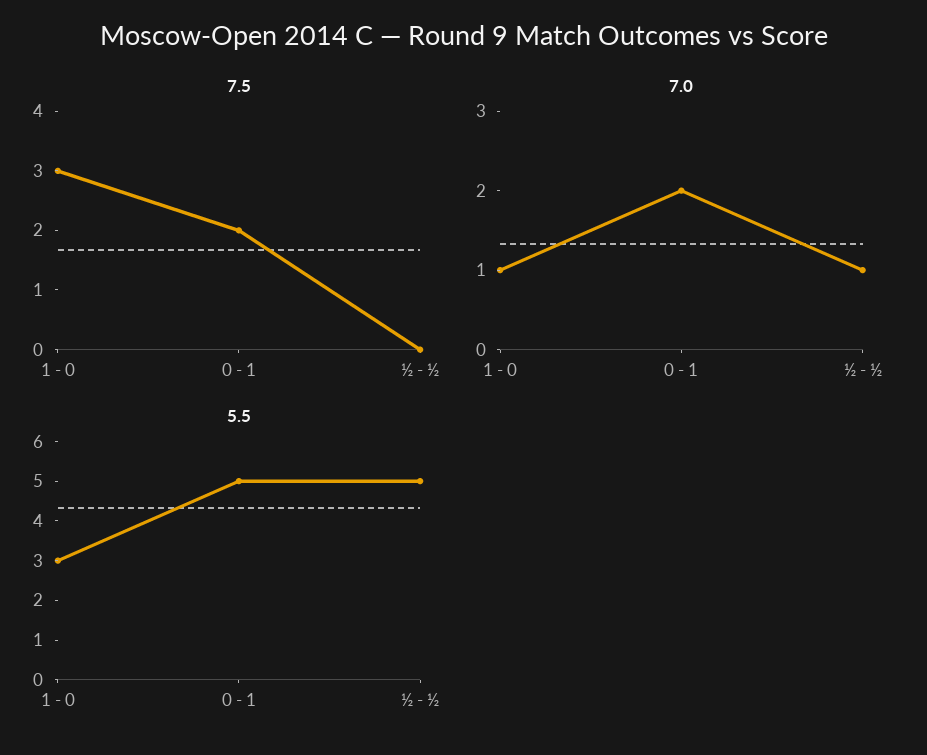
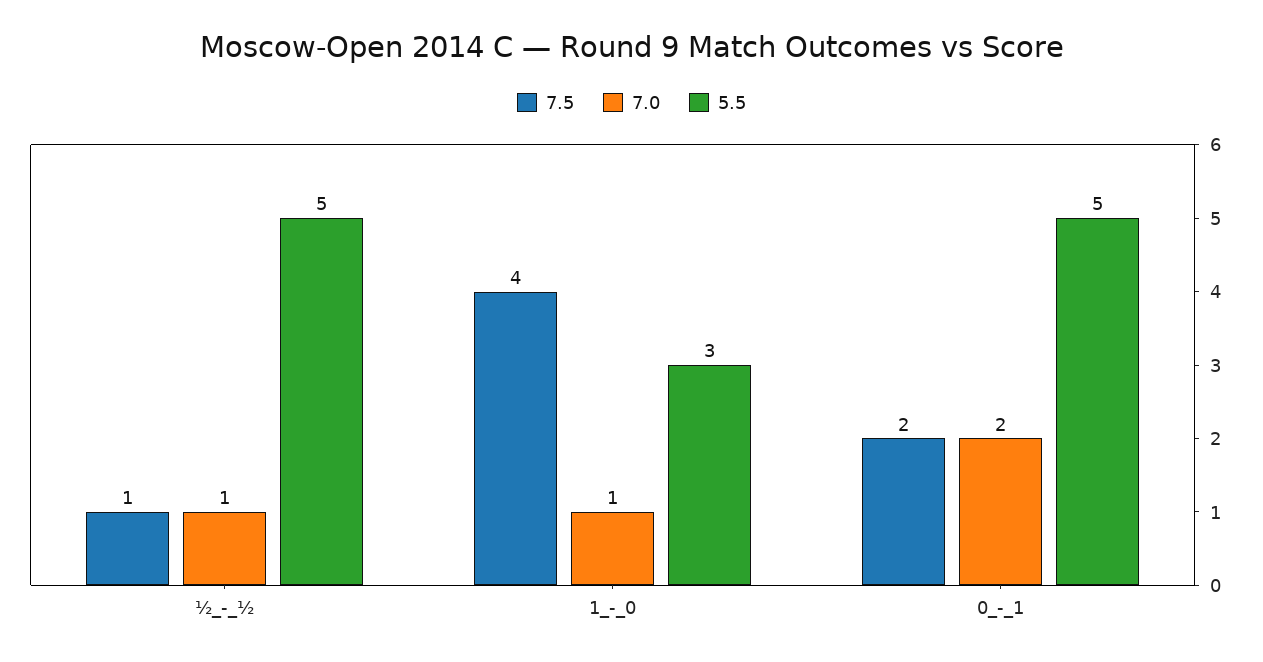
7.5, 1 - 0: 3 -> 4
7.5, ½ - ½: 0 -> 1

